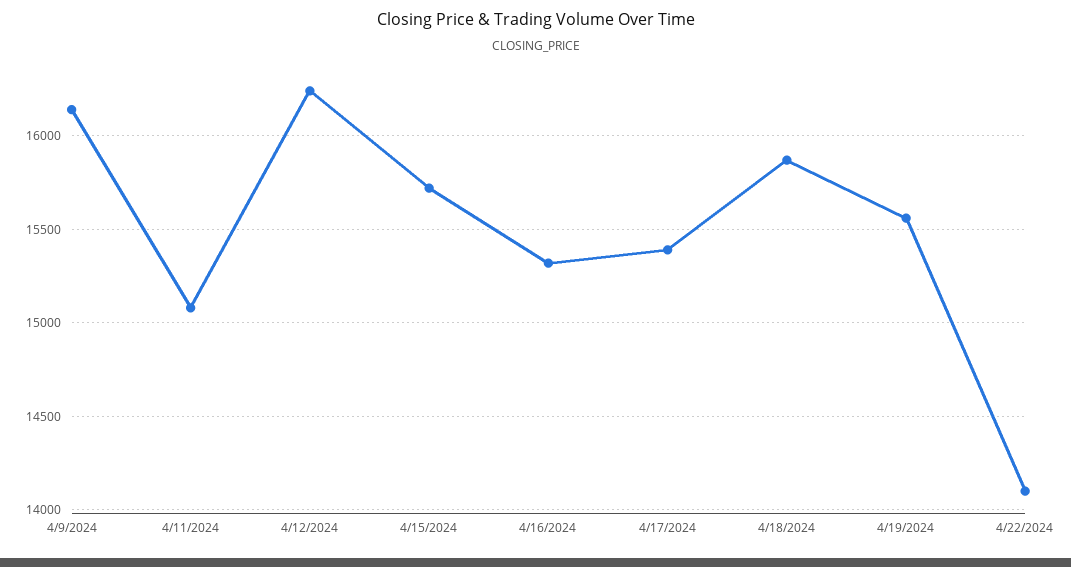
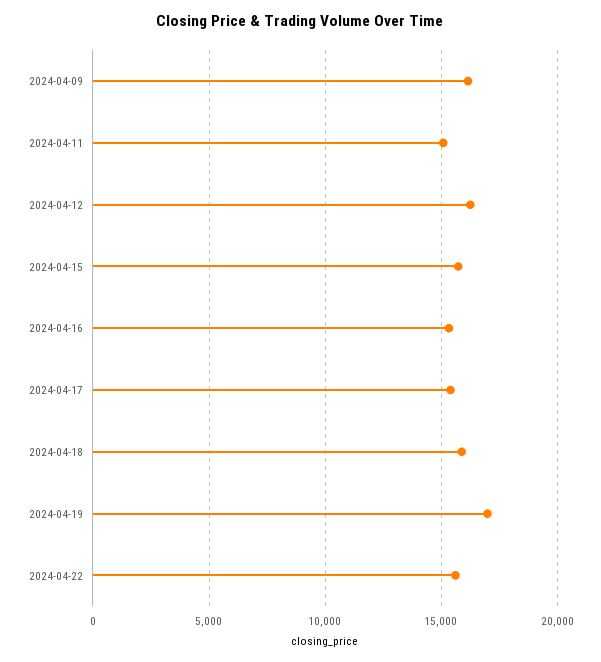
4/19/2024: 15550 -> 17000
4/22/2024: 14100 -> 15500

